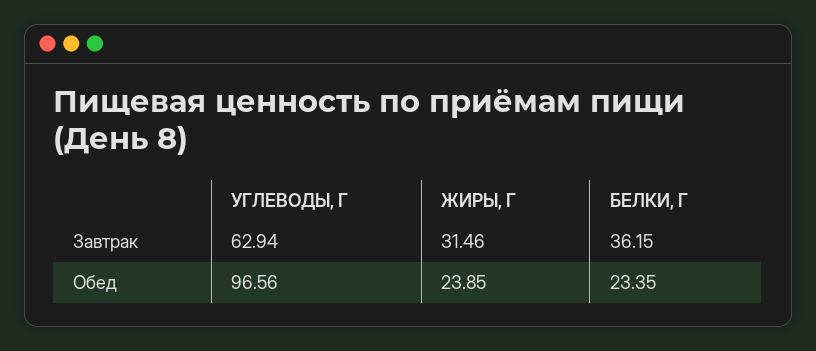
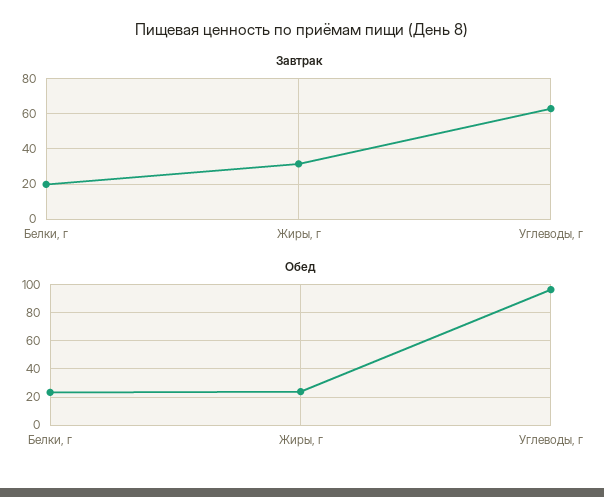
Завтрак, БЕЛКИ, Г: 36.15 -> 20

